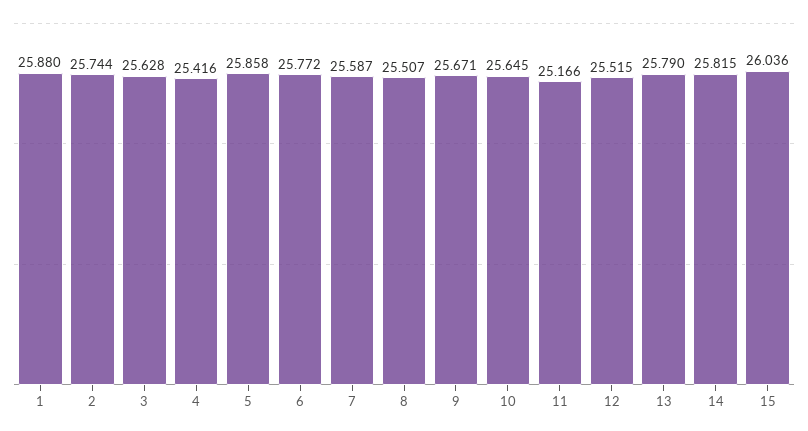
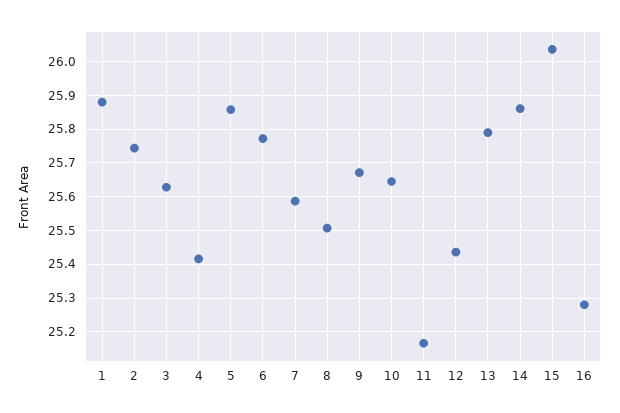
12: 25.515 -> 25.44
14: 25.815 -> 25.86
16: none -> 25.28

